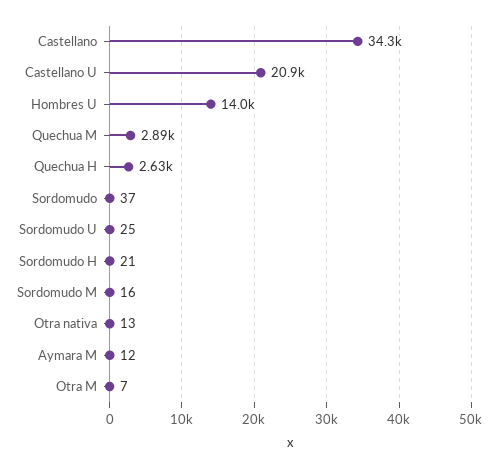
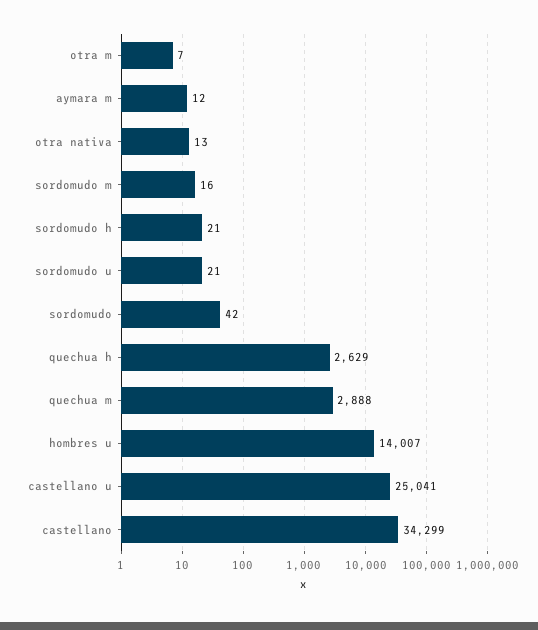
Castellano U: 20900 -> 25041
Sordomudo: 37 -> 42
Sordomudo U: 25 -> 21

